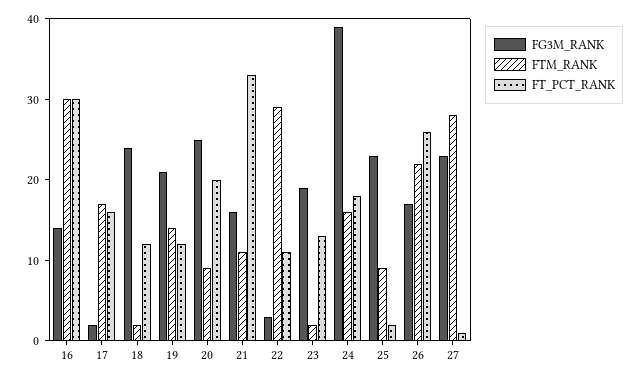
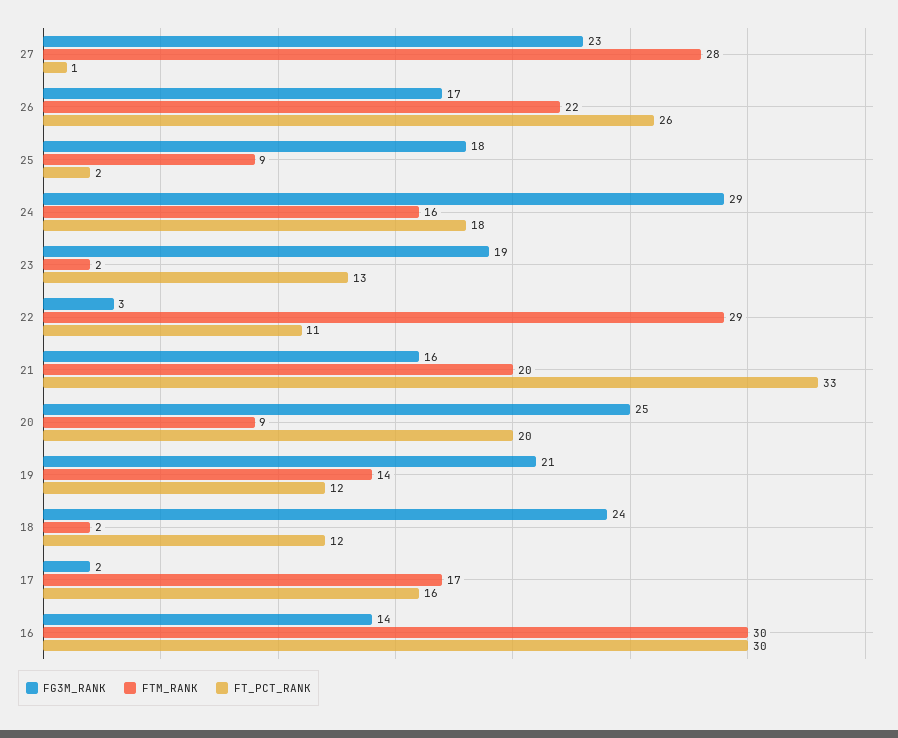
FTM_RANK, 21: 11 -> 20
FG3M_RANK, 24: 39 -> 29
FG3M_RANK, 25: 23 -> 18

